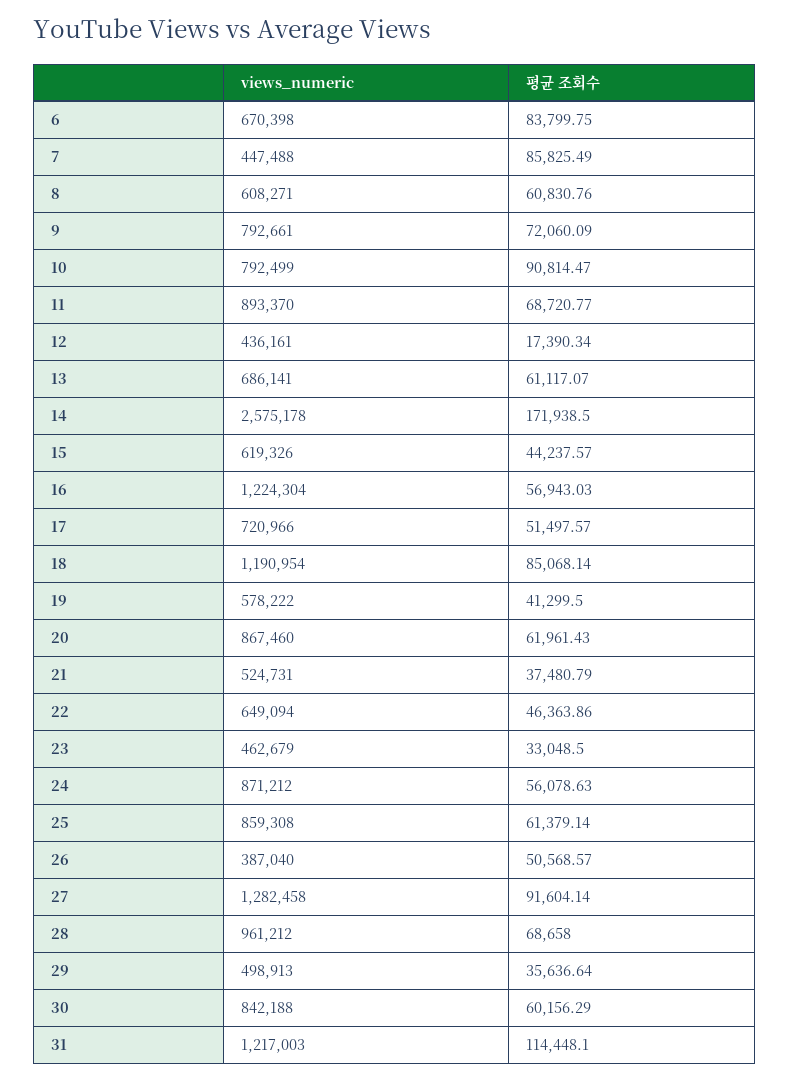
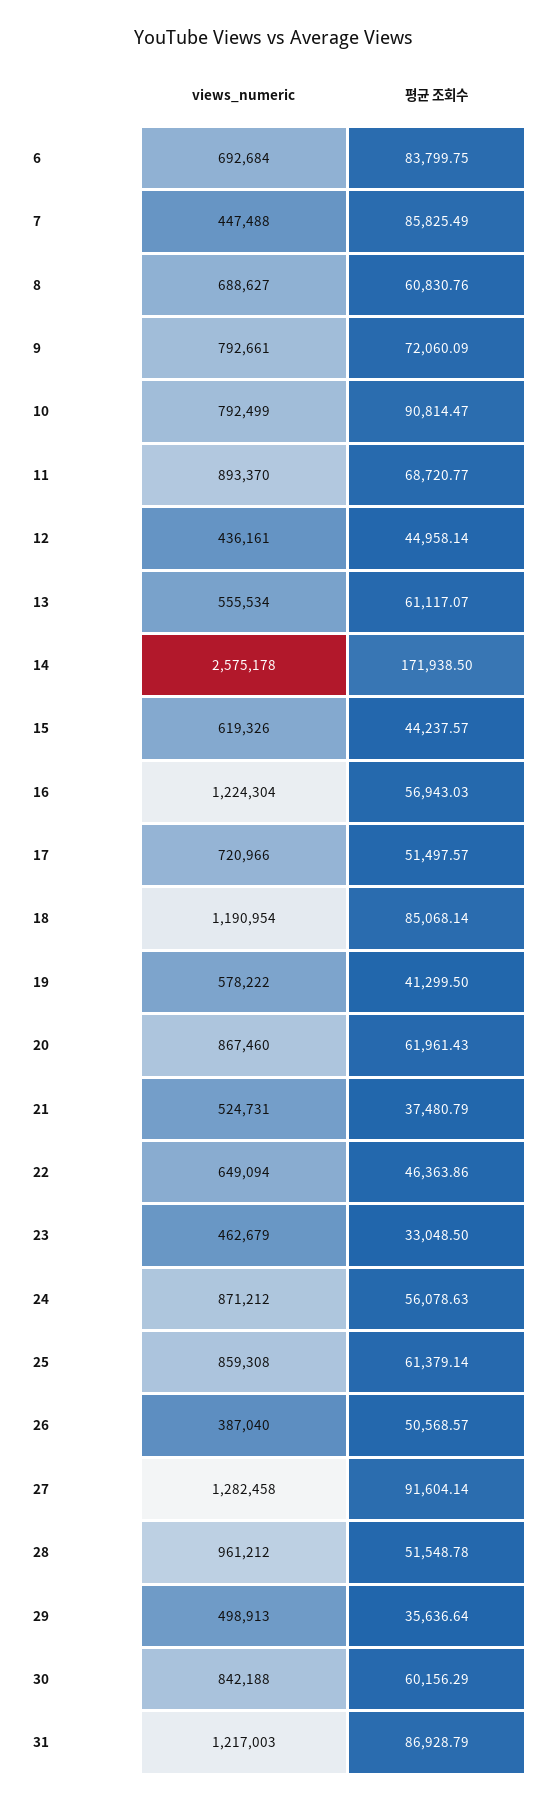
views_numeric, 6: 670398 -> 692684
views_numeric, 8: 608271 -> 688627
평균 조회수, 12: 17390.34 -> 44958.14
views_numeric, 13: 686141 -> 555534
평균 조회수, 28: 68658 -> 51548.78
평균 조회수, 31: 114448.1 -> 86928.79

